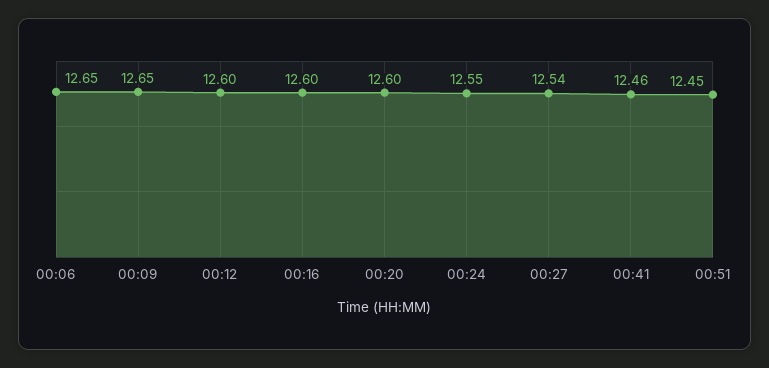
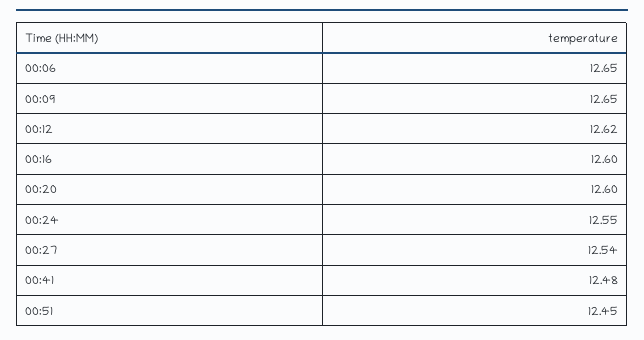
00:12: 12.6 -> 12.62
00:41: 12.46 -> 12.48

